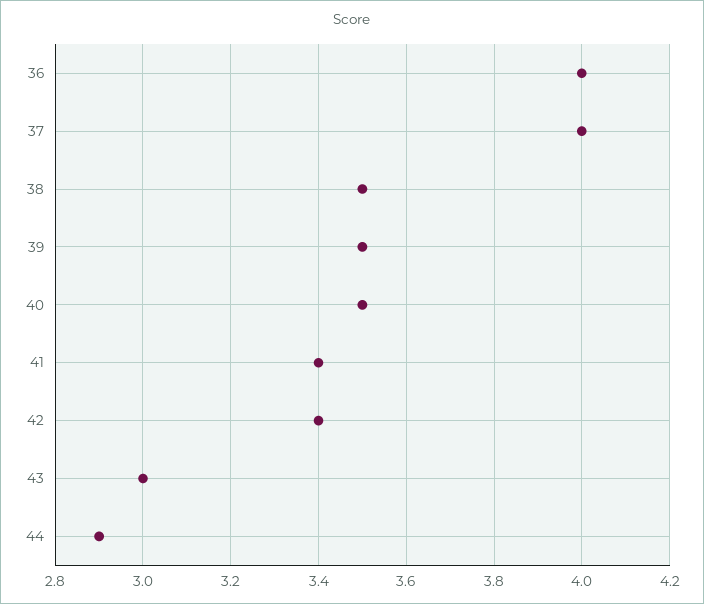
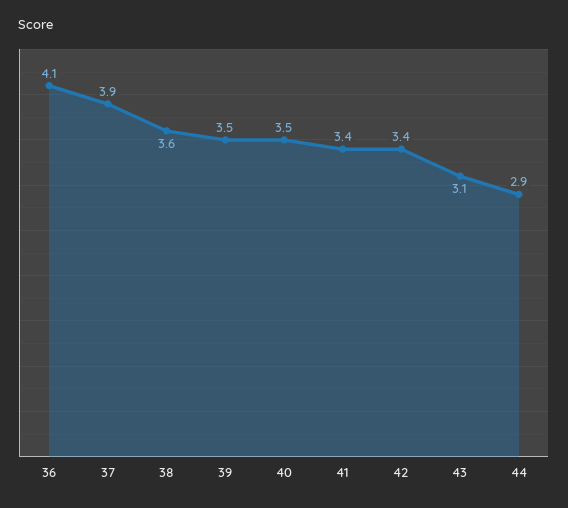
36: 4 -> 4.1
37: 4 -> 3.9
38: 3.5 -> 3.6
43: 3 -> 3.1

